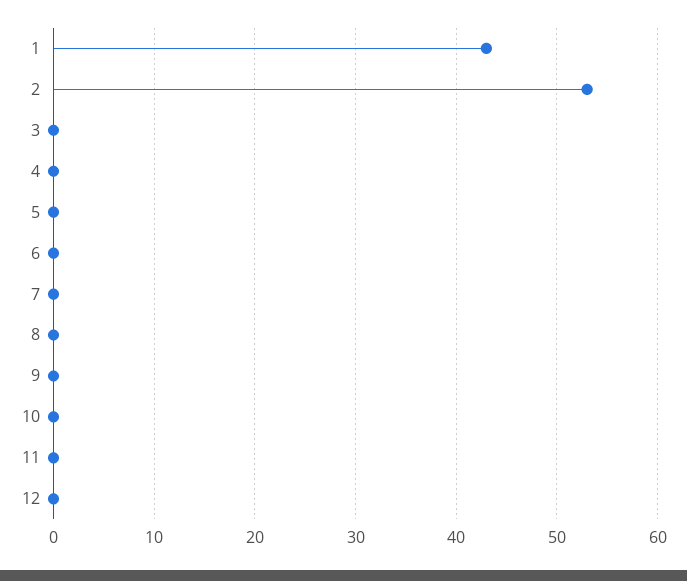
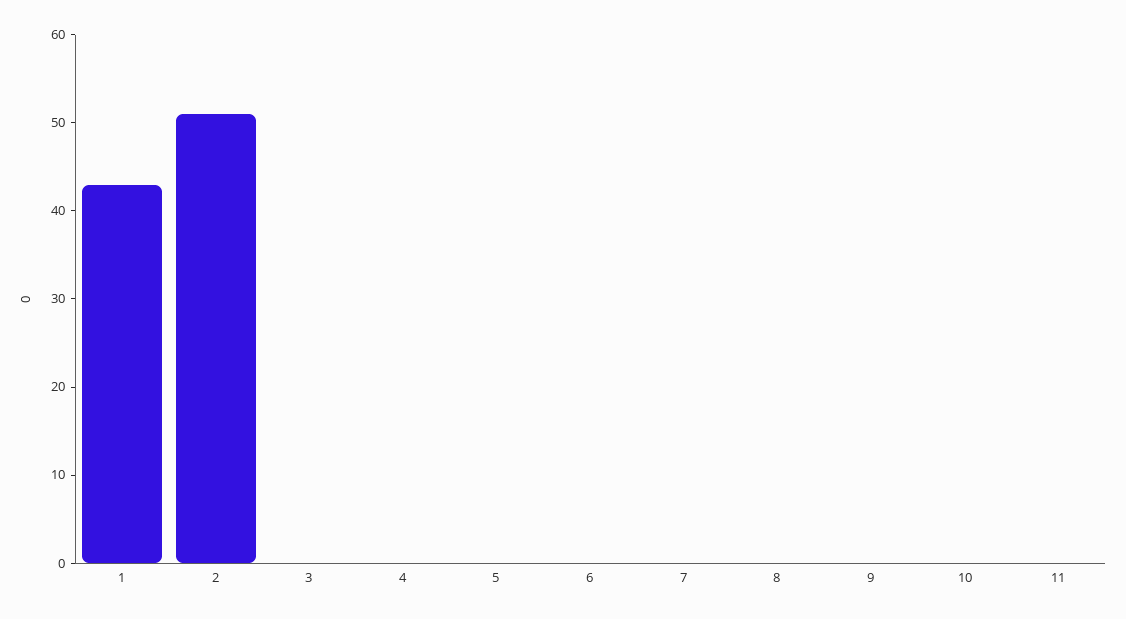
2: 53 -> 51
12: 0 -> none

